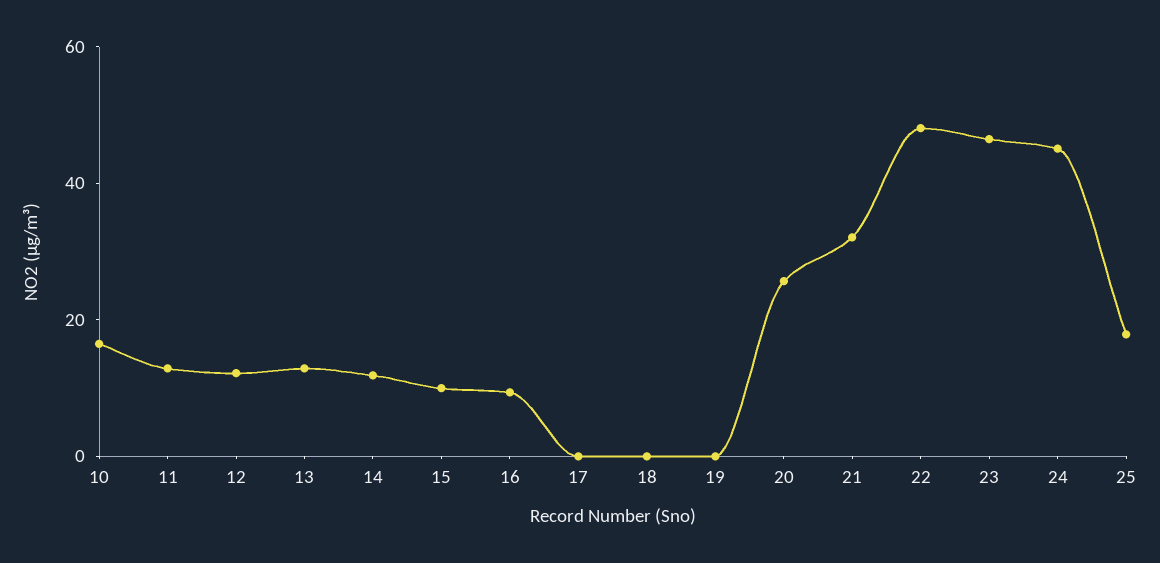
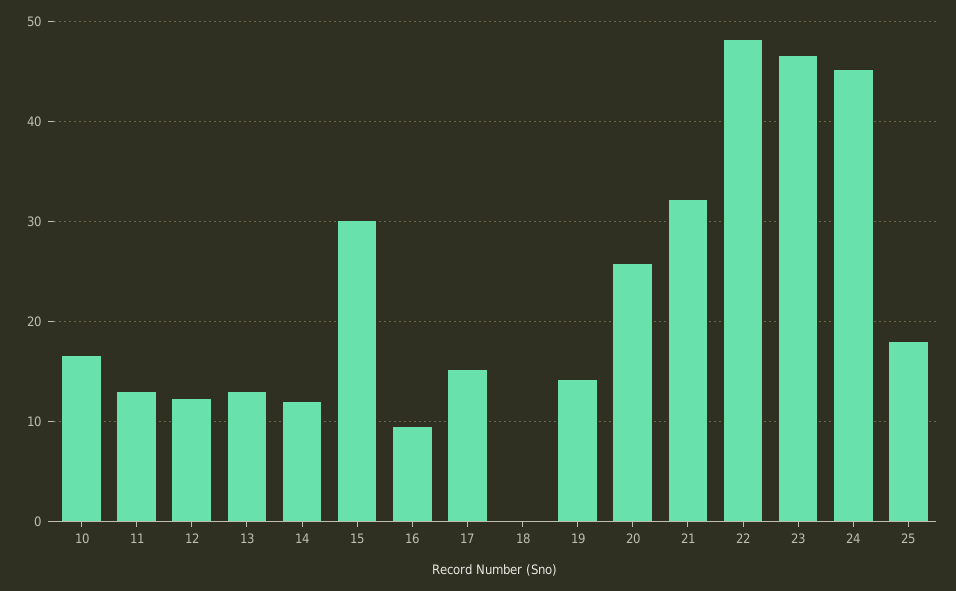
15: 10 -> 30
17: 0 -> 15
19: 0 -> 14

